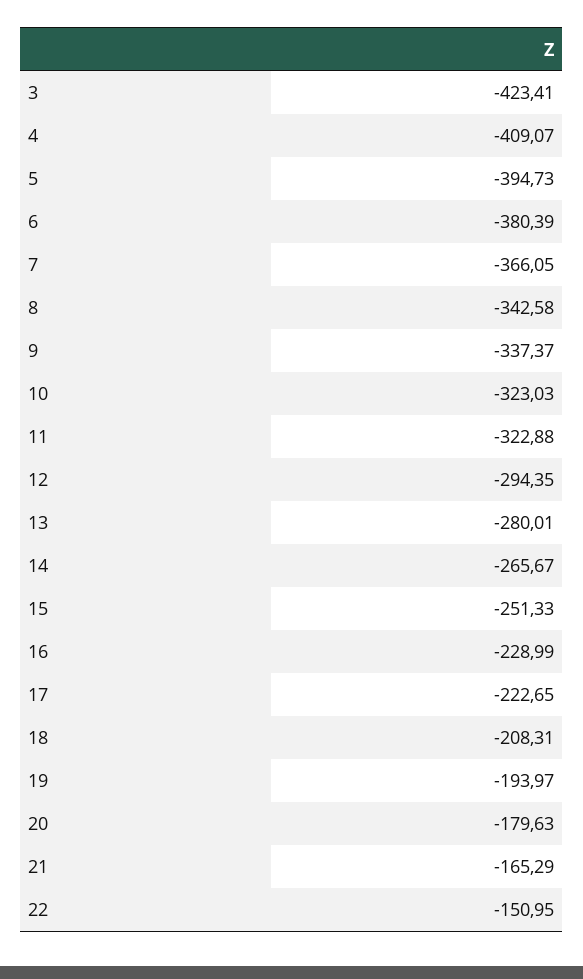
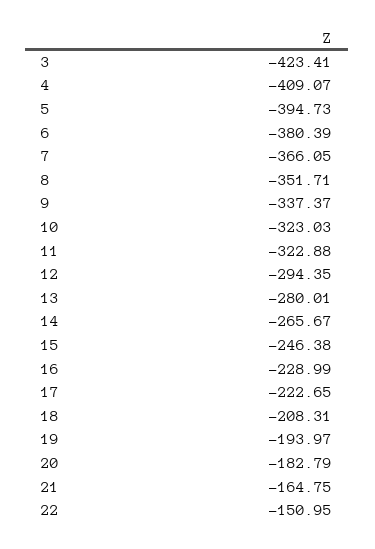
8: -342.58 -> -351.71
15: -251.33 -> -246.38
20: -179.63 -> -182.79
21: -165.29 -> -164.75

